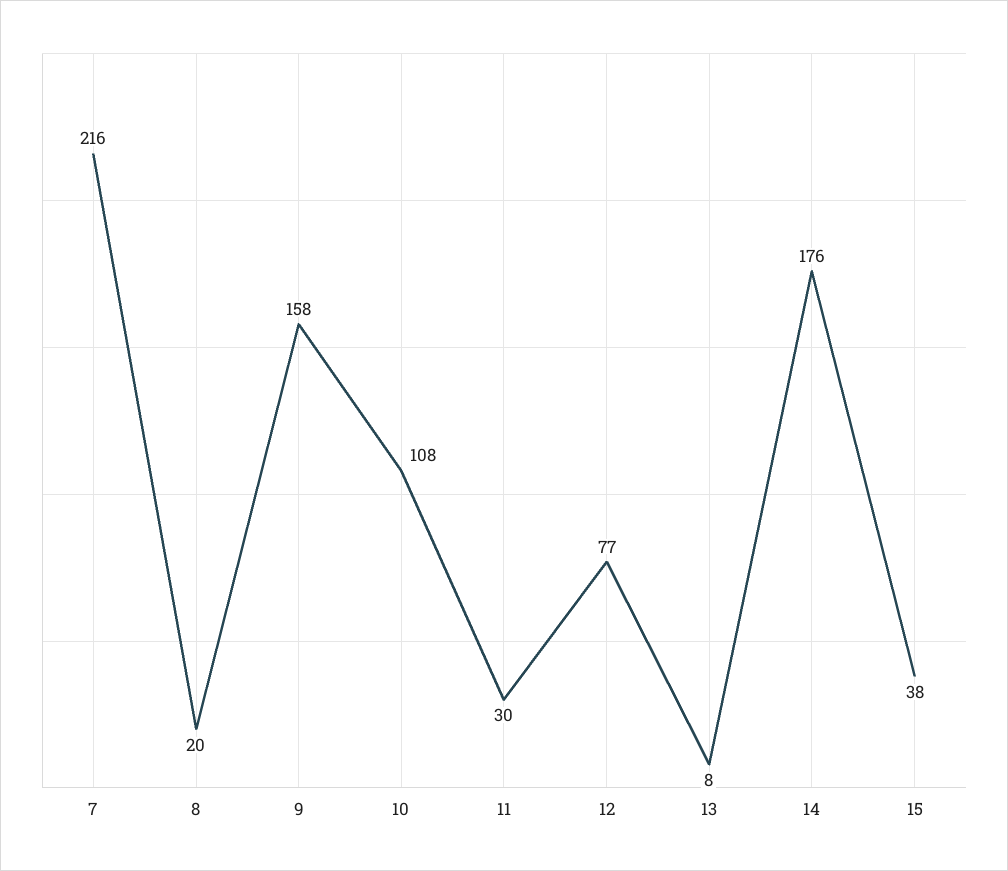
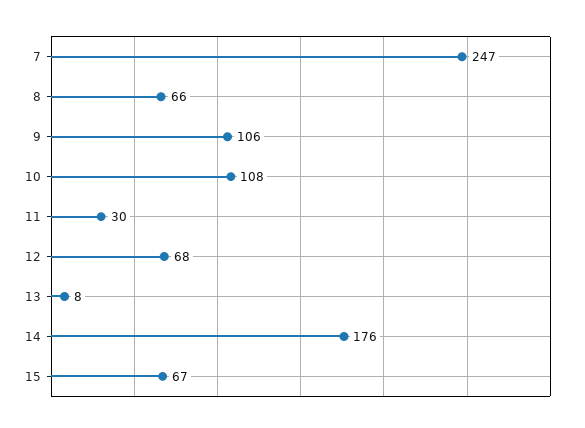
7: 216 -> 247
8: 20 -> 66
9: 158 -> 106
12: 77 -> 68
15: 38 -> 67

